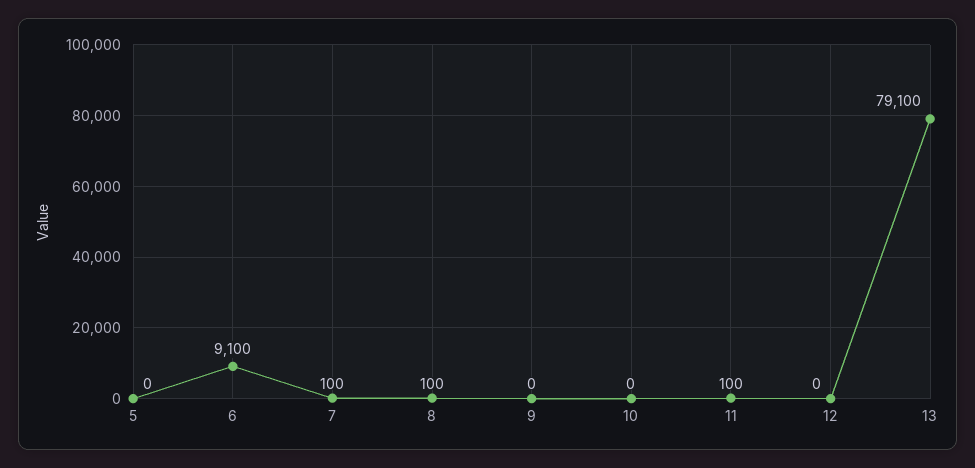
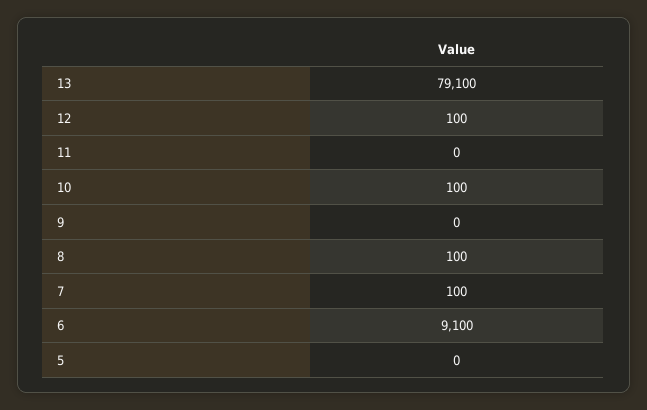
10: 0 -> 100
11: 100 -> 0
12: 0 -> 100

